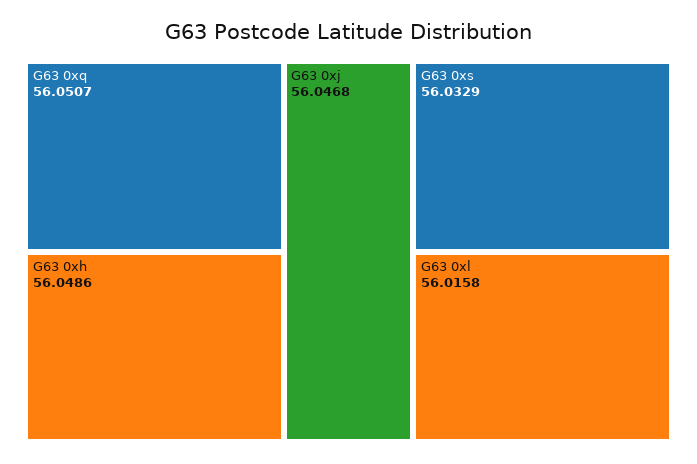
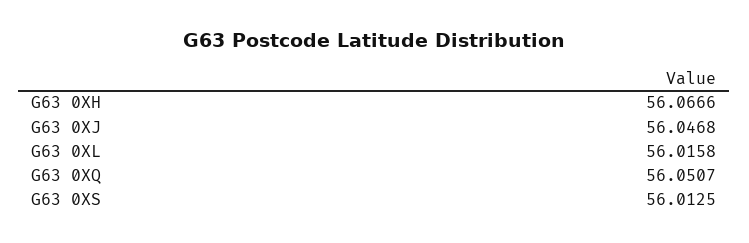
G63 0xh: 56.0486 -> 56.0666
G63 0xs: 56.0329 -> 56.0125

